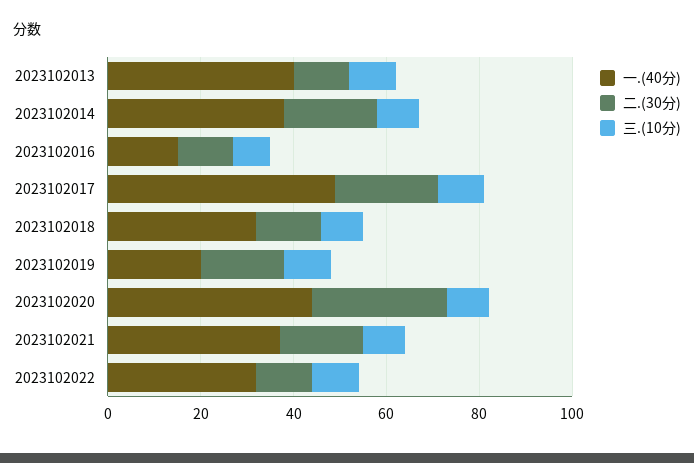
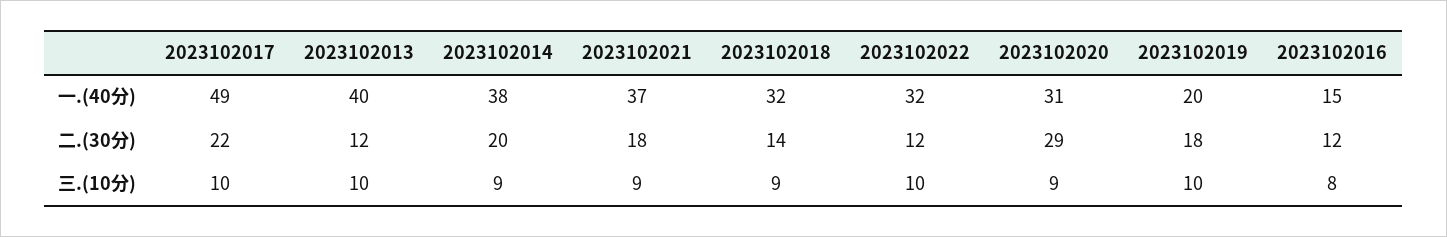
一.(40分), 2023102020: 45 -> 31

